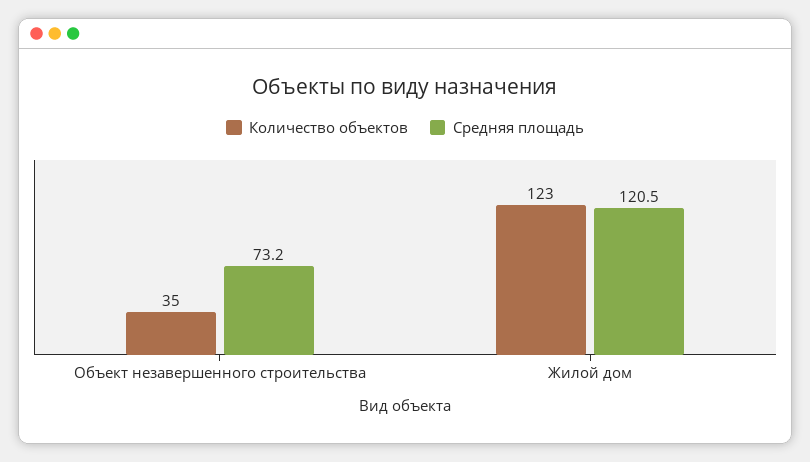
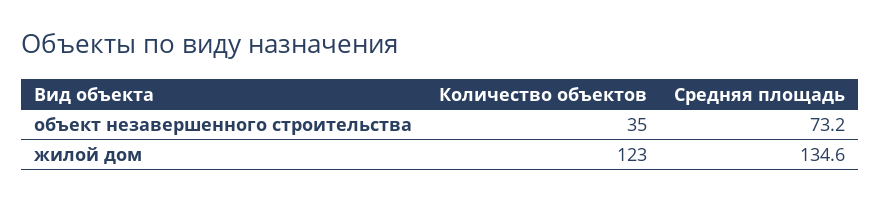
Средняя площадь, Жилой дом: 120.5 -> 134.6

